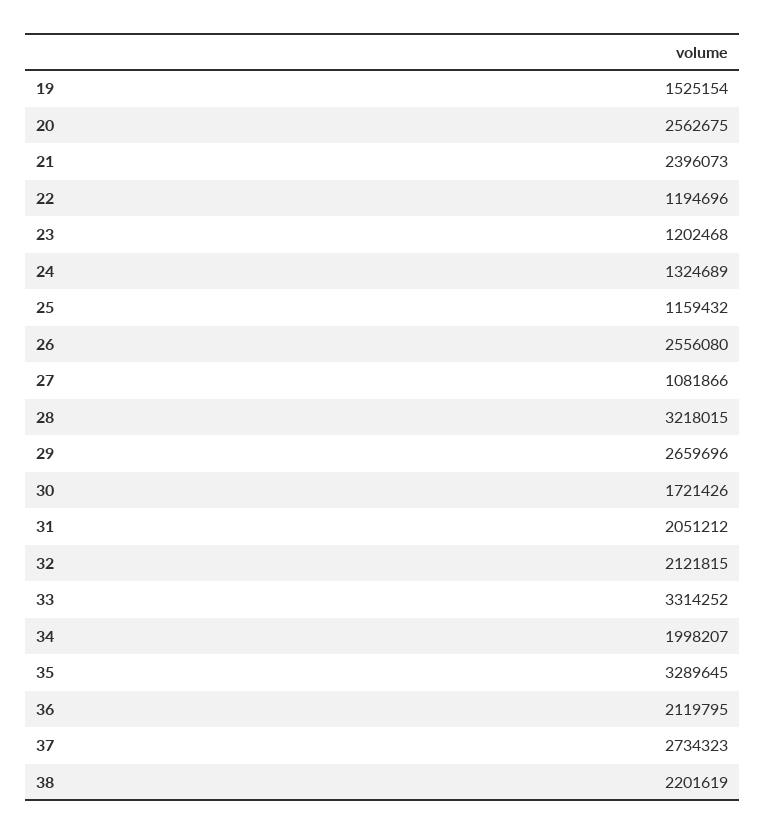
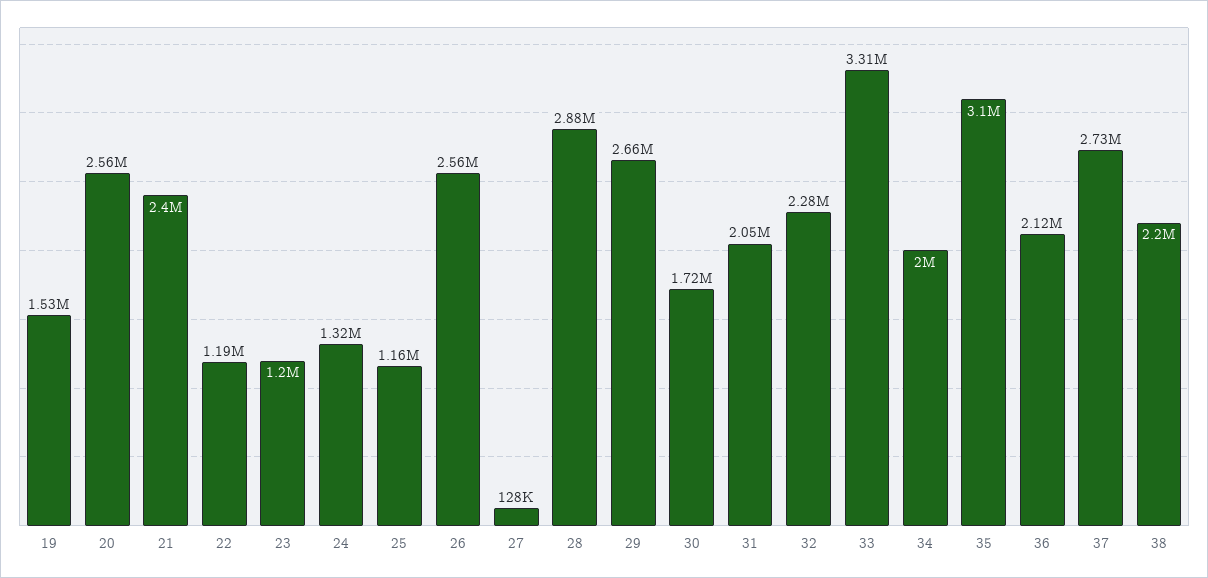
27: 1081866 -> 128000
28: 3218015 -> 2880000
32: 2121815 -> 2280000
35: 3289645 -> 3100000

